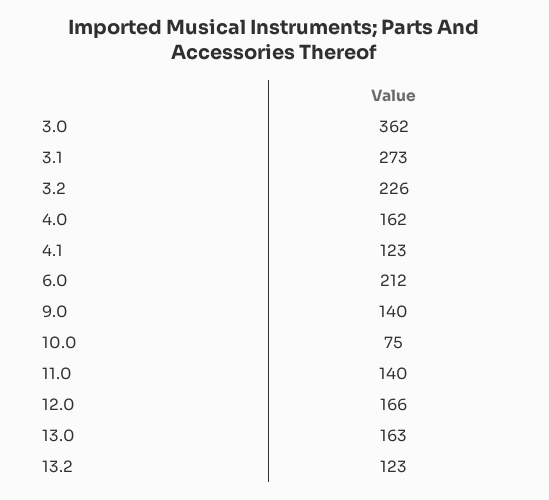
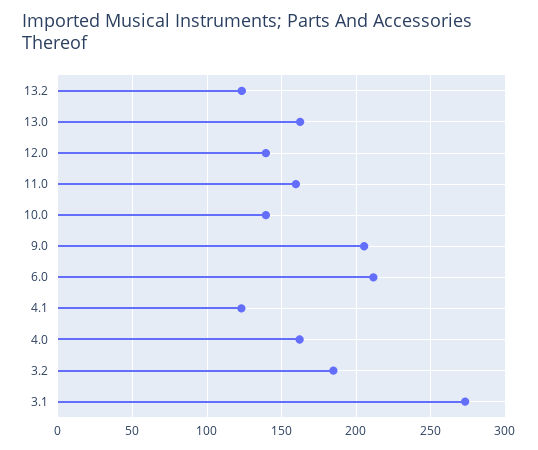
3.0: 362 -> none
3.2: 226 -> 185
9.0: 140 -> 205
10.0: 75 -> 140
11.0: 140 -> 160
12.0: 166 -> 140

